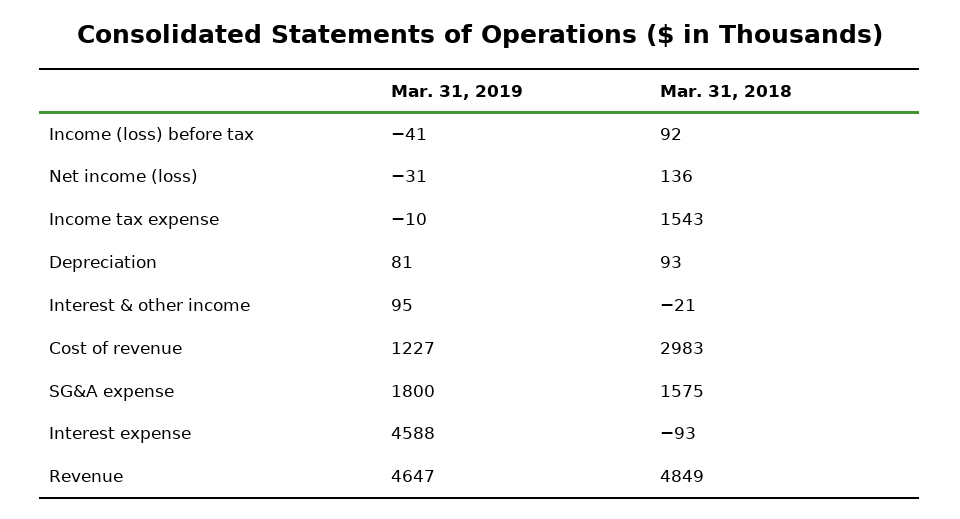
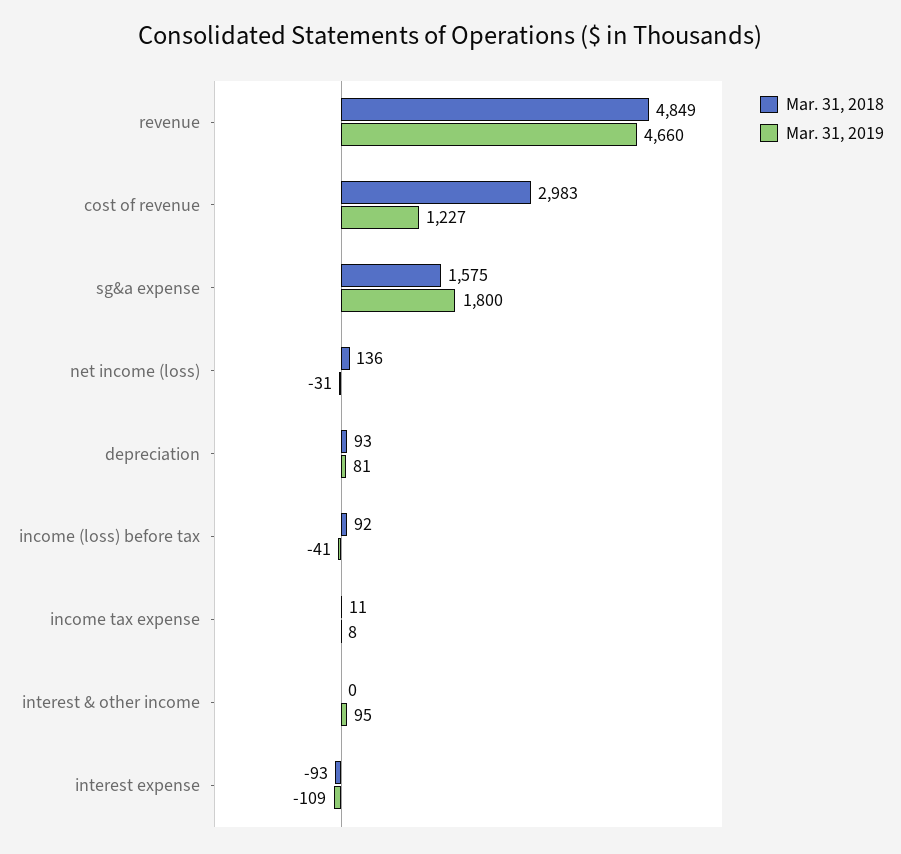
Mar. 31, 2019, Income tax expense: -10 -> 8
Mar. 31, 2018, Income tax expense: 1543 -> 11
Mar. 31, 2018, Interest & other income: -21 -> 0
Mar. 31, 2019, Interest expense: 4588 -> -109
Mar. 31, 2019, Revenue: 4647 -> 4660

